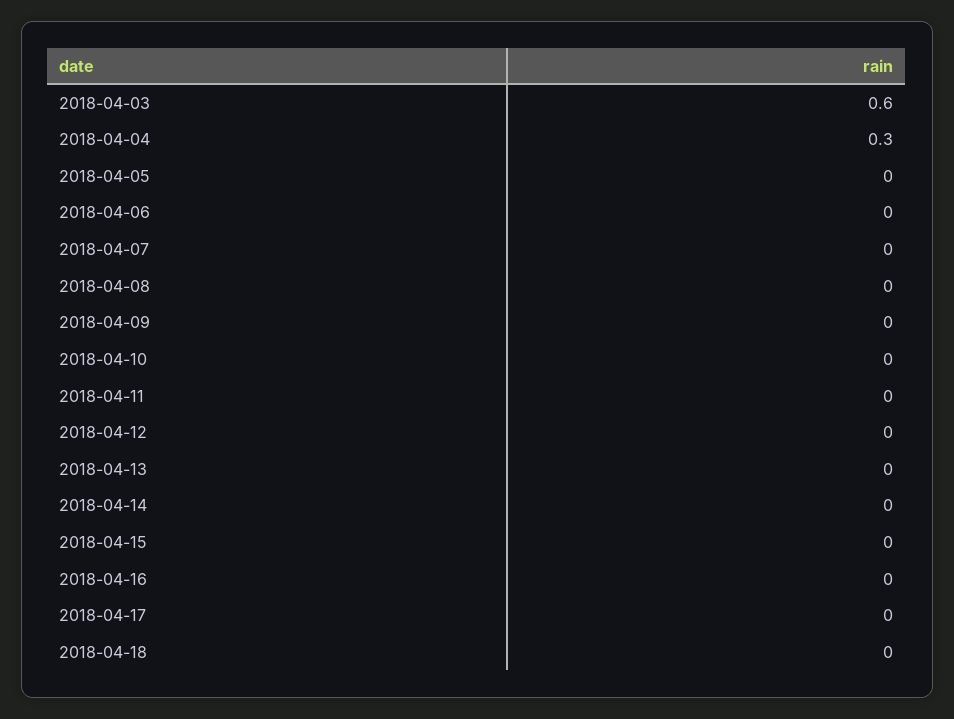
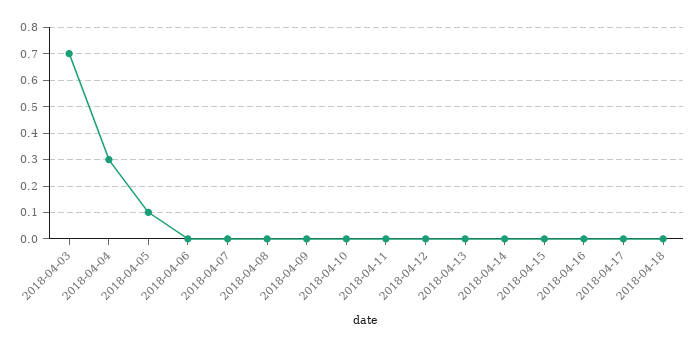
2018-04-03: 0.6 -> 0.7
2018-04-05: 0 -> 0.1

